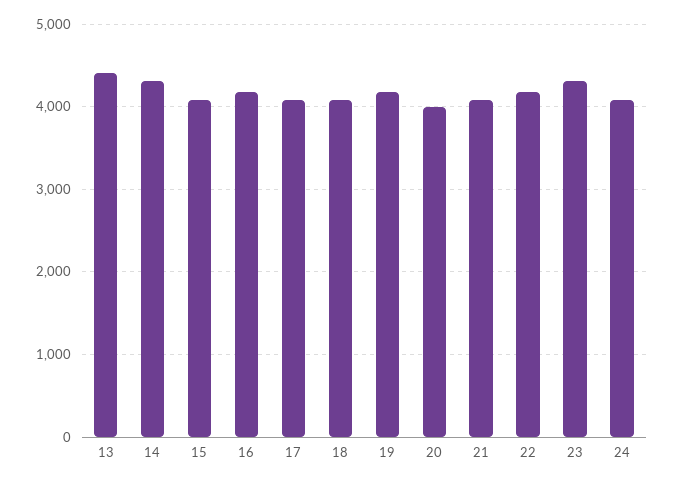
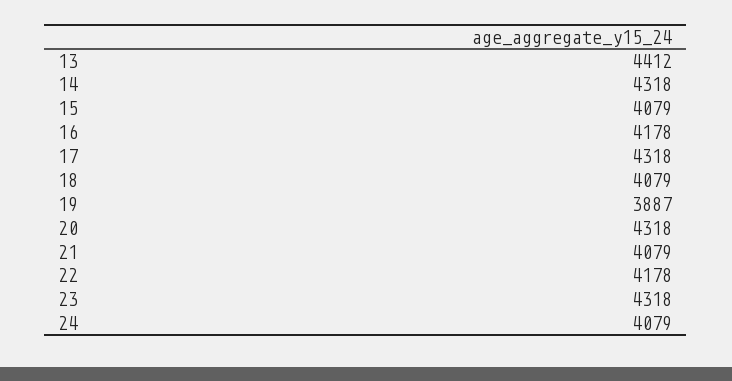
17: 4100 -> 4318
19: 4200 -> 3887
20: 4000 -> 4318

